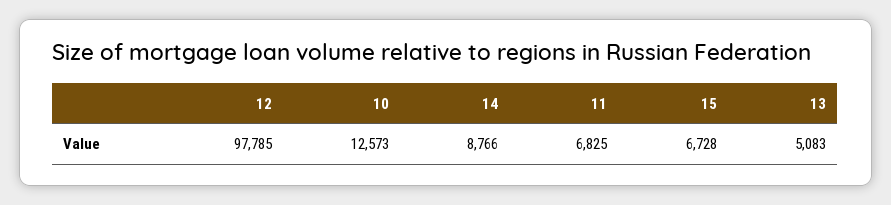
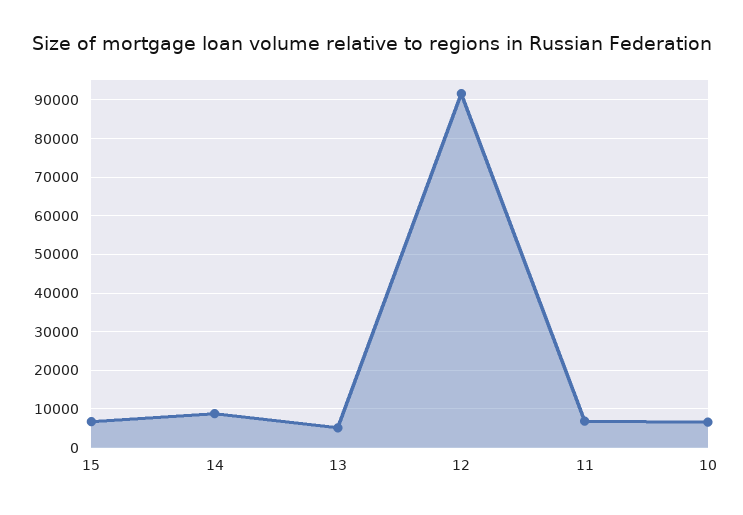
12: 97785 -> 92000
10: 12573 -> 6000

